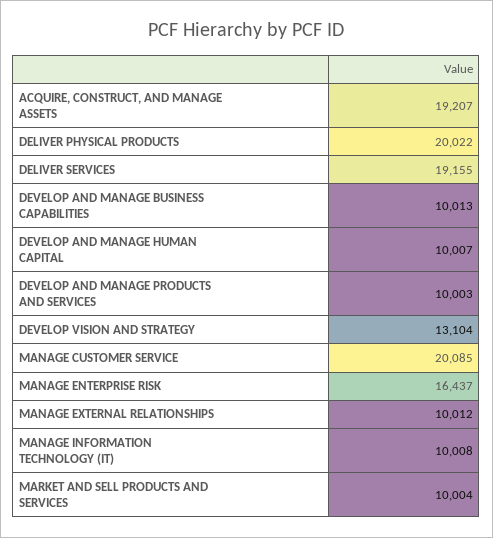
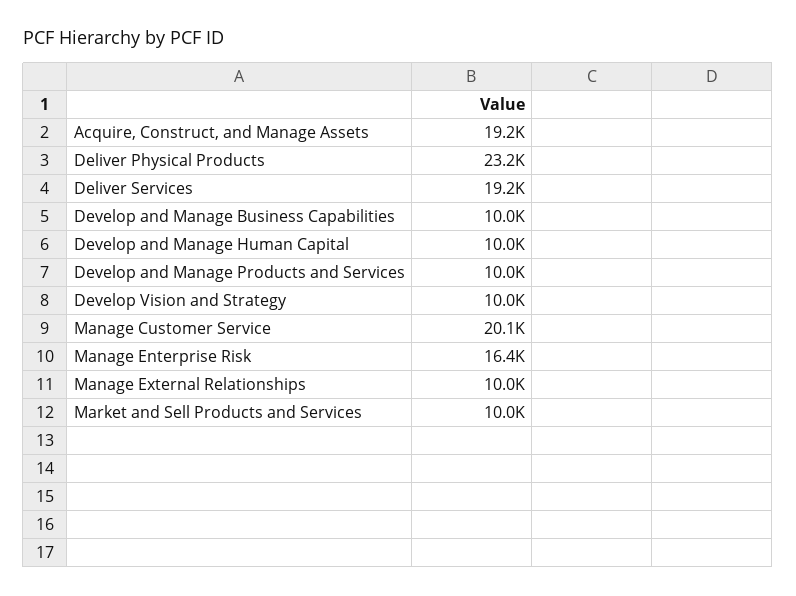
DELIVER PHYSICAL PRODUCTS: 20022 -> 23200
DEVELOP VISION AND STRATEGY: 13104 -> 10000
MANAGE INFORMATION TECHNOLOGY (IT): 10008 -> none

